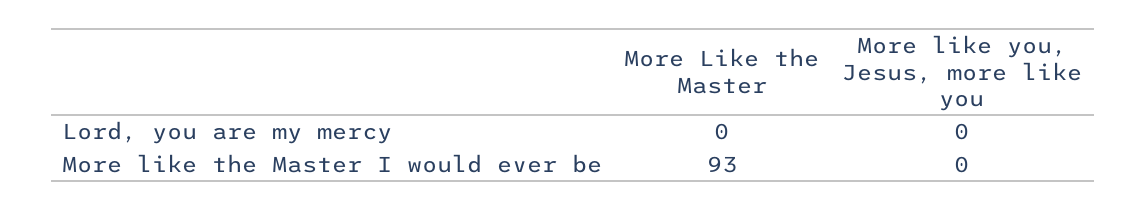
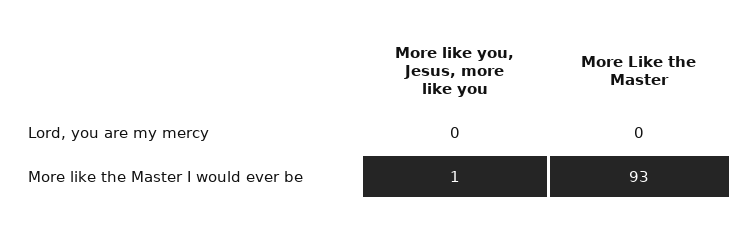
More like you, Jesus, more like you, More like the Master I would ever be: 0 -> 1

